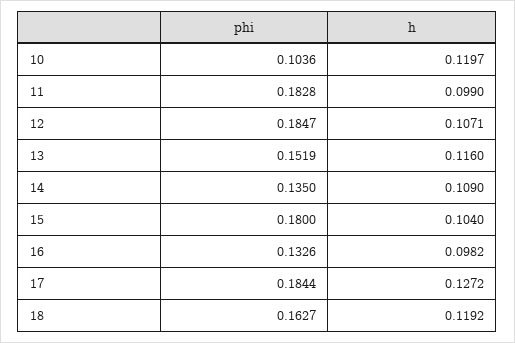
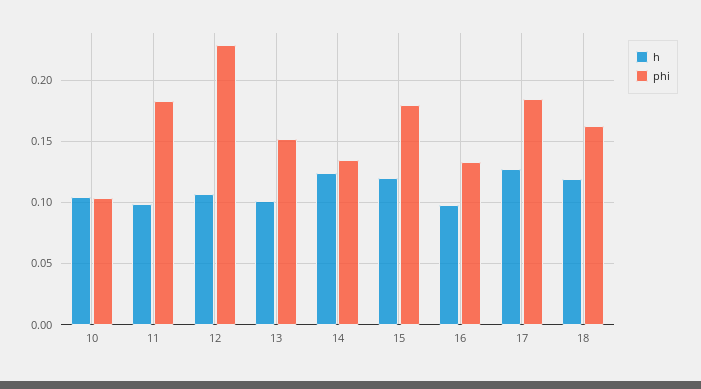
h, 10: 0.1197 -> 0.105
phi, 12: 0.1847 -> 0.23
h, 13: 0.116 -> 0.1
h, 14: 0.109 -> 0.125
h, 15: 0.104 -> 0.12

